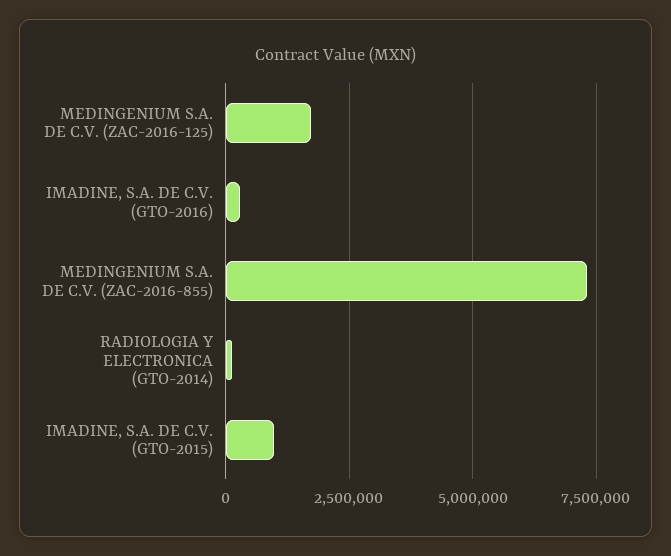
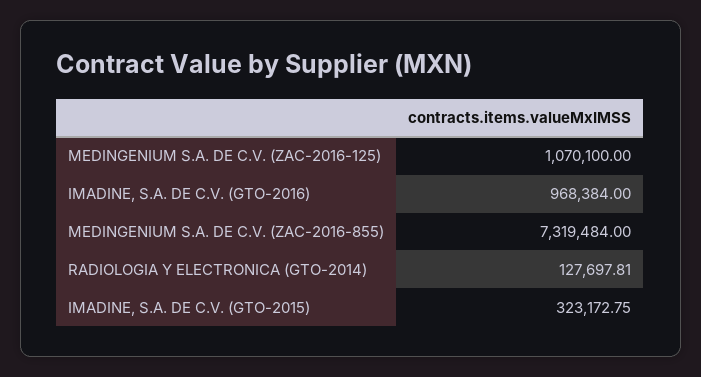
MEDINGENIUM S.A. DE C.V. (ZAC-2016-125): 1750000 -> 1070100
IMADINE, S.A. DE C.V. (GTO-2016): 250000 -> 968384
IMADINE, S.A. DE C.V. (GTO-2015): 1000000 -> 323172.75

